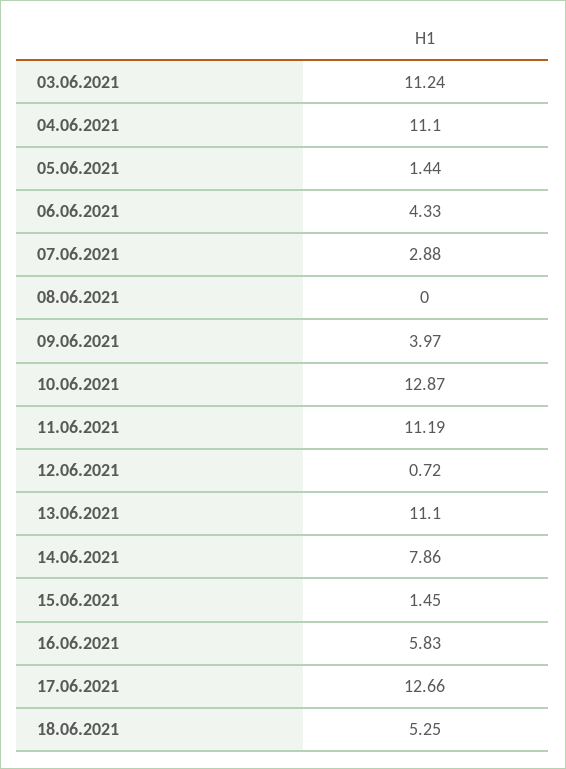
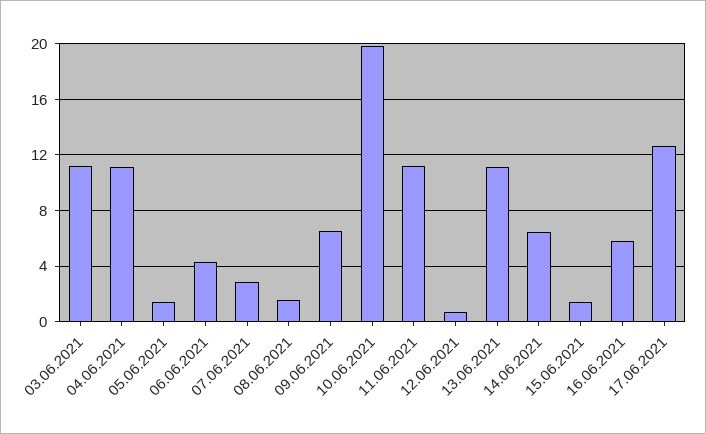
08.06.2021: 0 -> 1.5
09.06.2021: 3.97 -> 6.5
10.06.2021: 12.87 -> 20
14.06.2021: 7.86 -> 6.5
18.06.2021: 5.25 -> none

